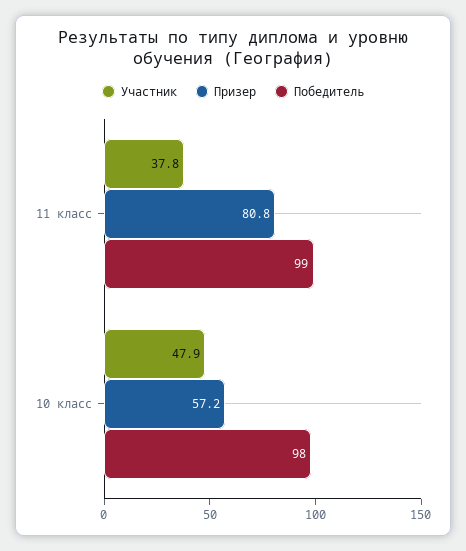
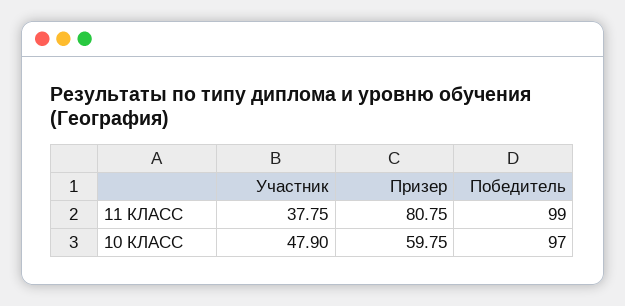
Призер, 10 класс: 57.2 -> 59.75
Победитель, 10 класс: 98 -> 97

